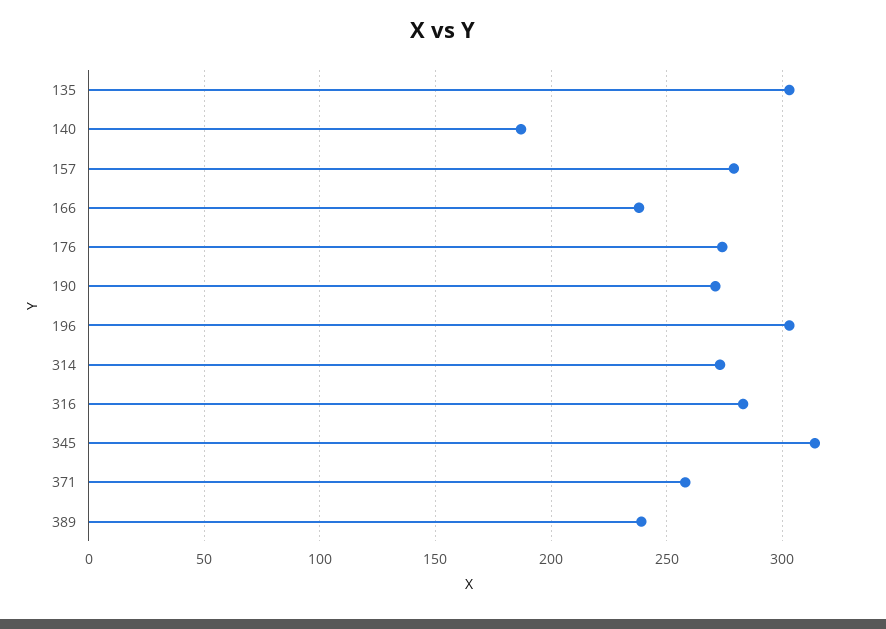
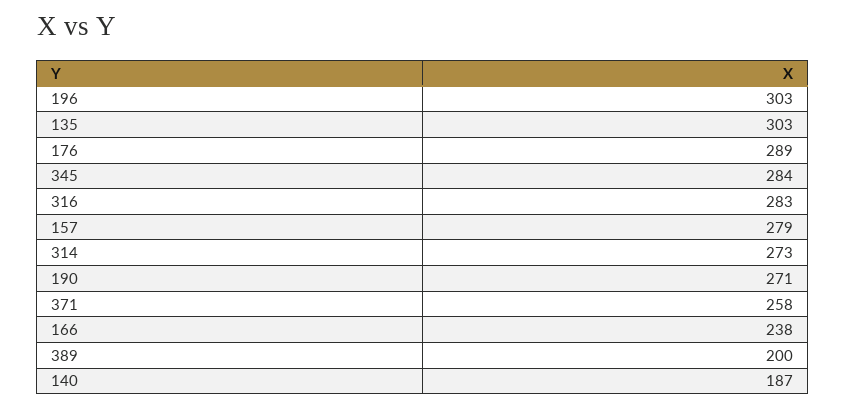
176: 275 -> 289
345: 315 -> 284
389: 240 -> 200

